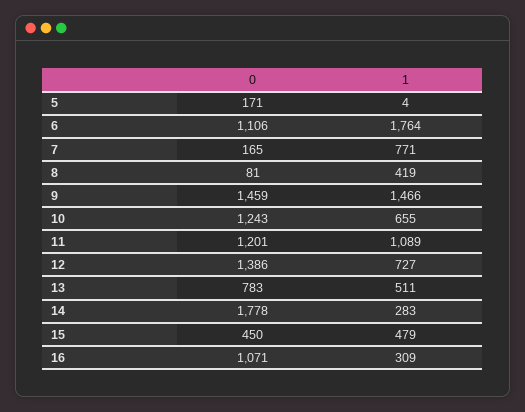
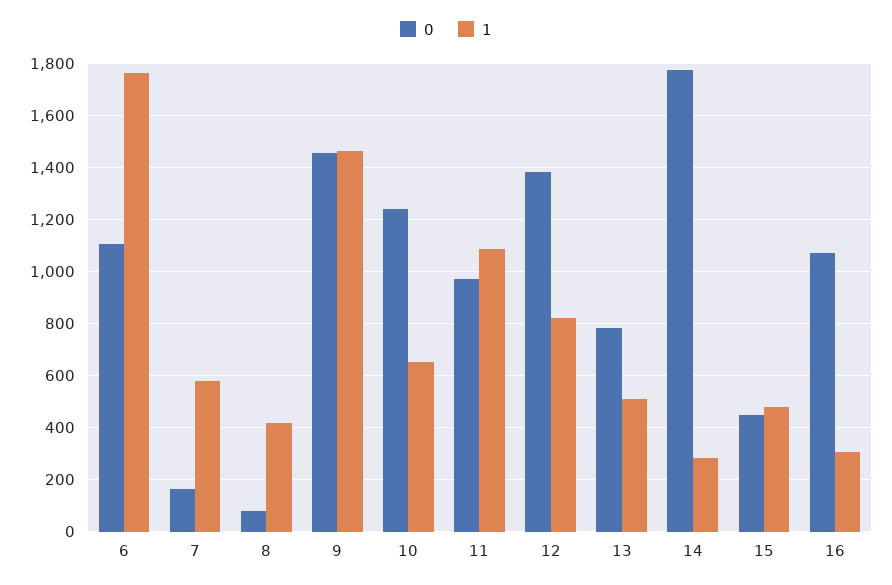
0, 5: 171 -> none
1, 5: 4 -> none
1, 7: 771 -> 575
0, 11: 1201 -> 975
1, 12: 727 -> 825

